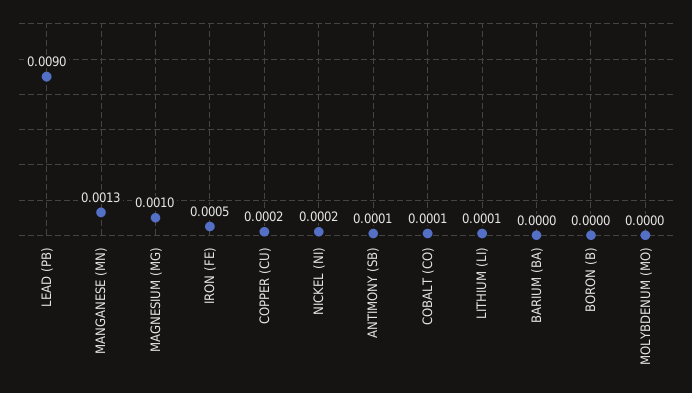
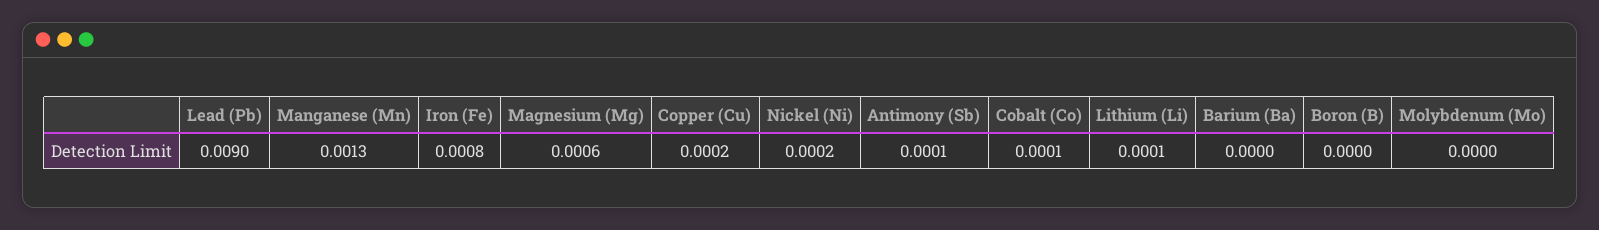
MAGNESIUM (MG): 0.001 -> 0.0006
IRON (FE): 0.0005 -> 0.0008

